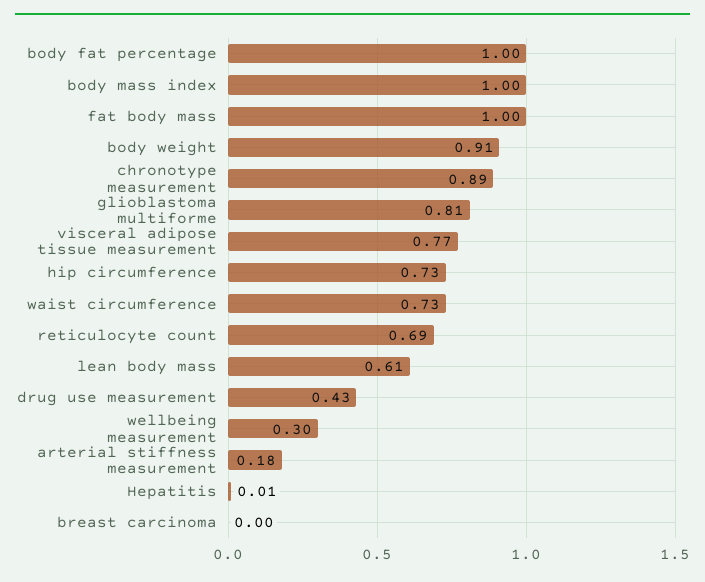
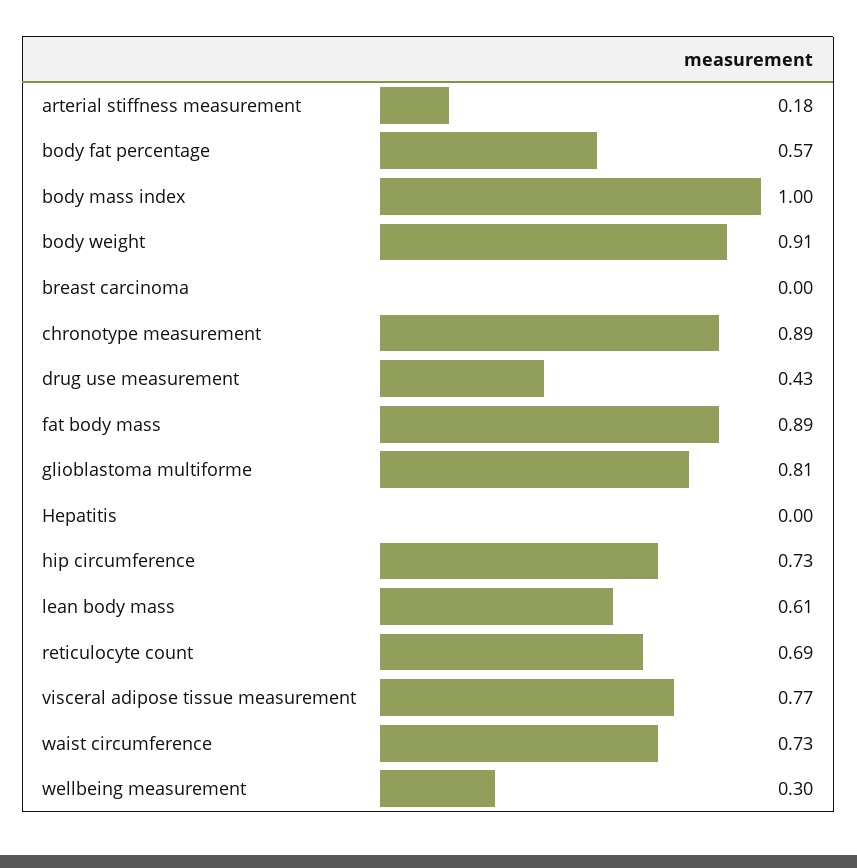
body fat percentage: 1 -> 0.57
fat body mass: 1 -> 0.89
Hepatitis: 0.01 -> 0

